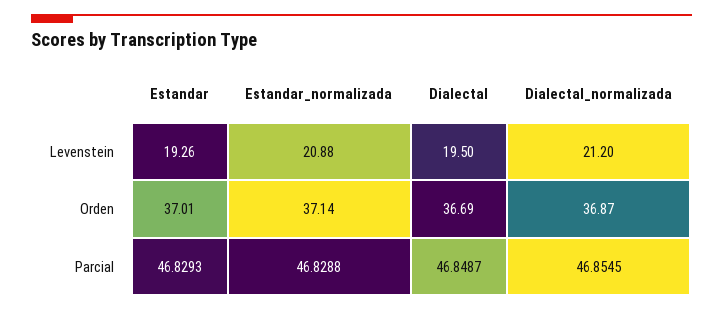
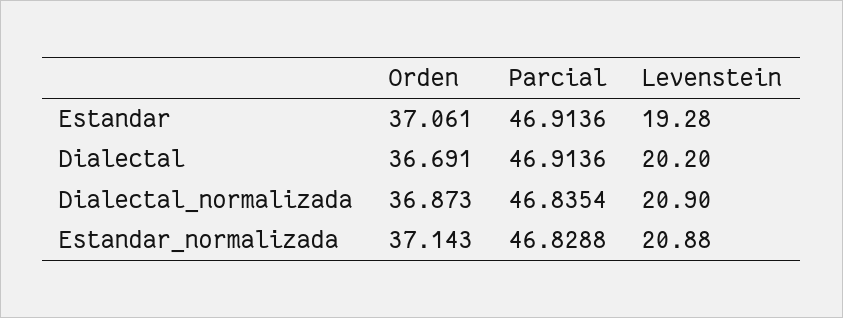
Estandar, Levenstein: 19.26 -> 19.28
Dialectal, Levenstein: 19.5 -> 20.2
Dialectal_normalizada, Levenstein: 21.2 -> 20.9
Estandar, Orden: 37.01 -> 37.061
Estandar, Parcial: 46.8293 -> 46.9136
Dialectal, Parcial: 46.8487 -> 46.9136
Dialectal_normalizada, Parcial: 46.8545 -> 46.8354

